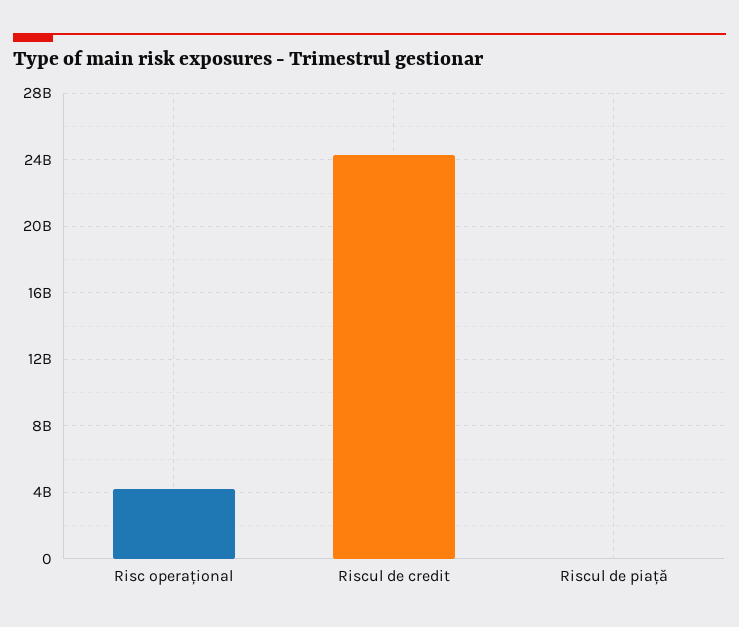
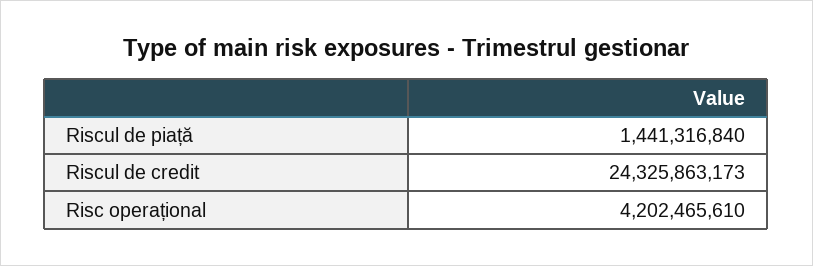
Riscul de piață: 0 -> 1441316840

